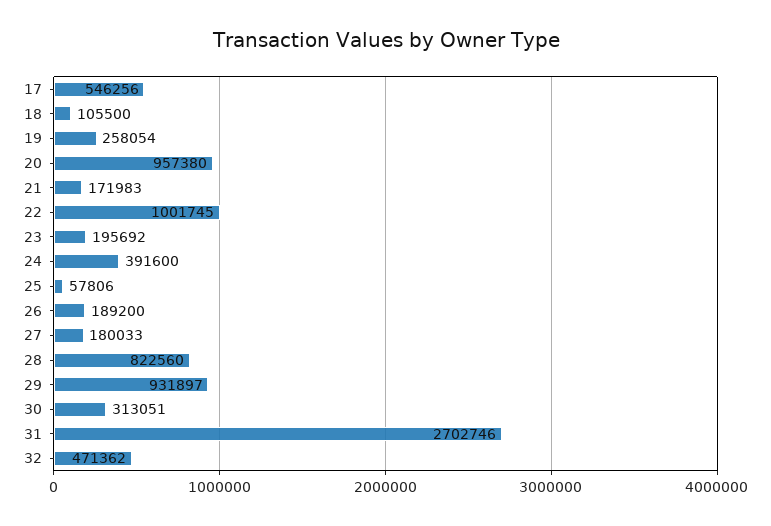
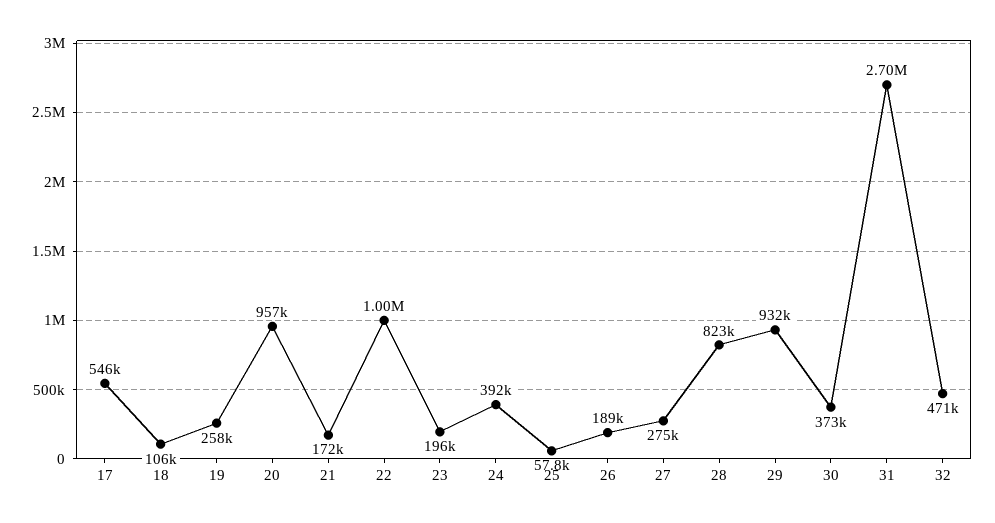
27: 180033 -> 275000
30: 313051 -> 373000

